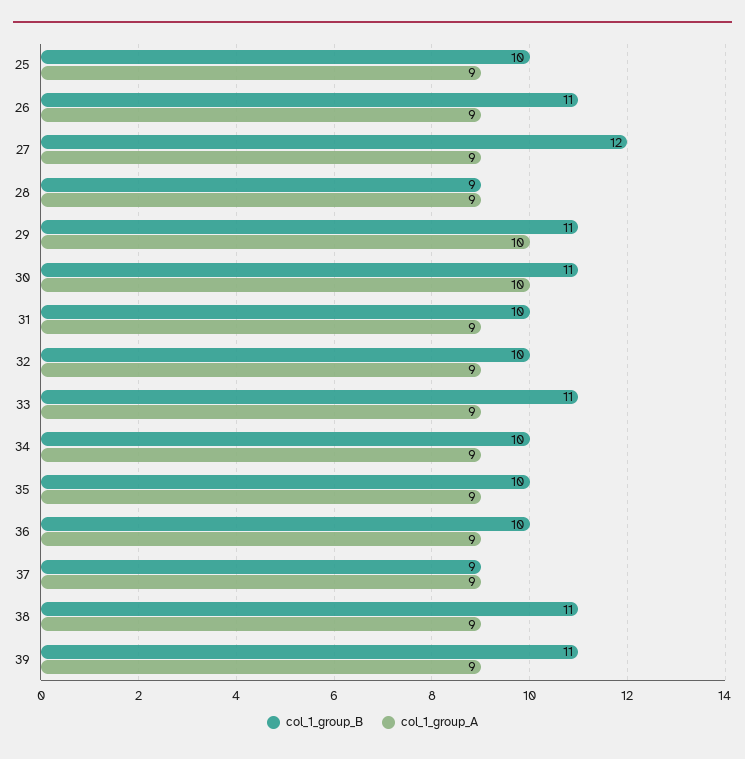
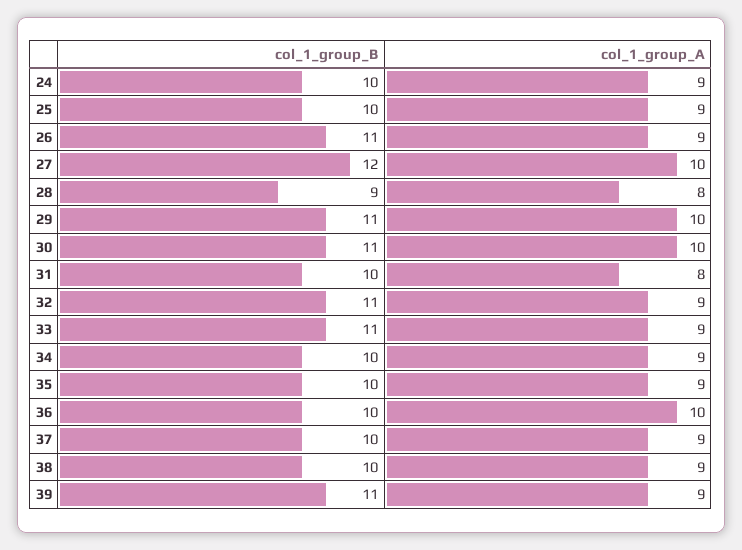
col_1_group_A, 27: 9 -> 10
col_1_group_A, 28: 9 -> 8
col_1_group_A, 31: 9 -> 8
col_1_group_B, 32: 10 -> 11
col_1_group_A, 36: 9 -> 10
col_1_group_B, 37: 9 -> 10
col_1_group_B, 38: 11 -> 10
col_1_group_B, 24: none -> 10
col_1_group_A, 24: none -> 9

